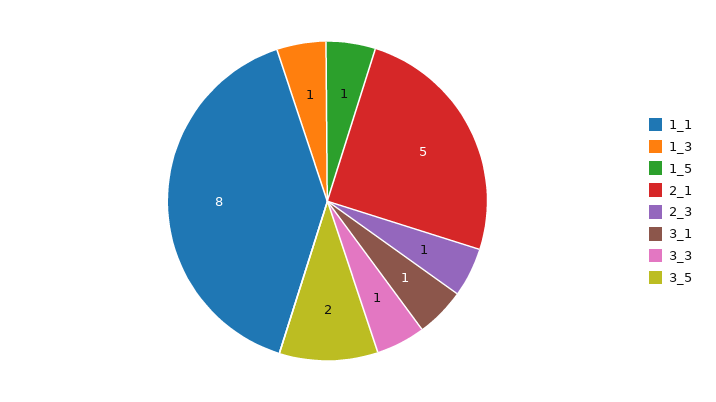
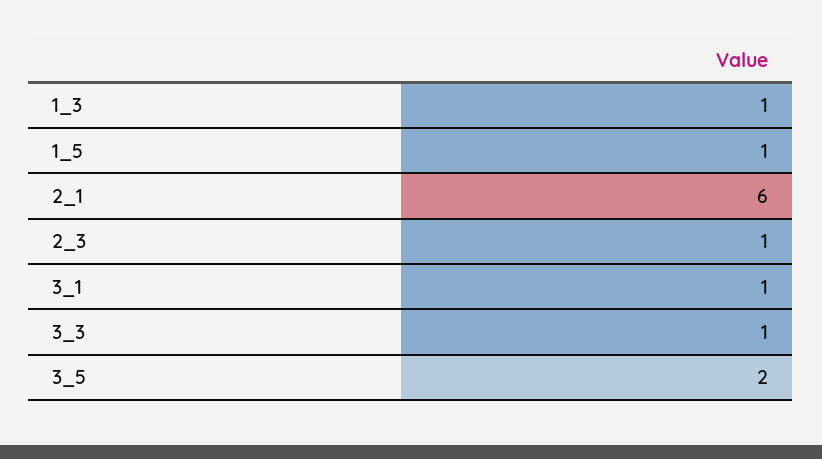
1_1: 8 -> none
2_1: 5 -> 6

